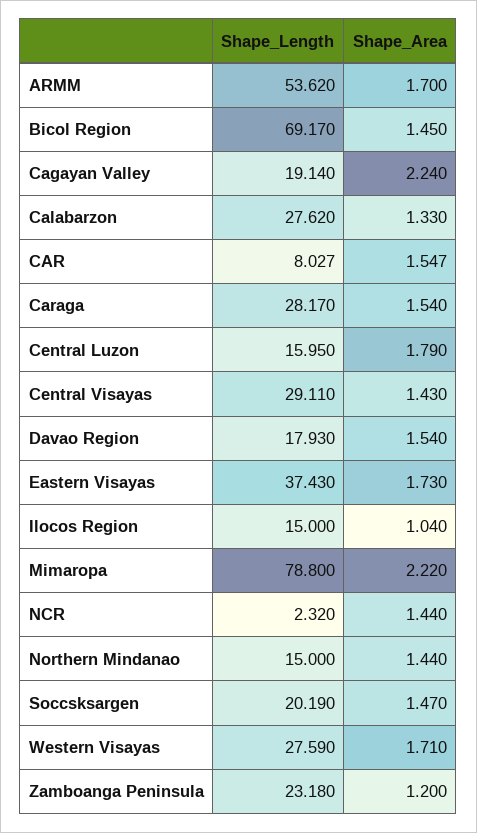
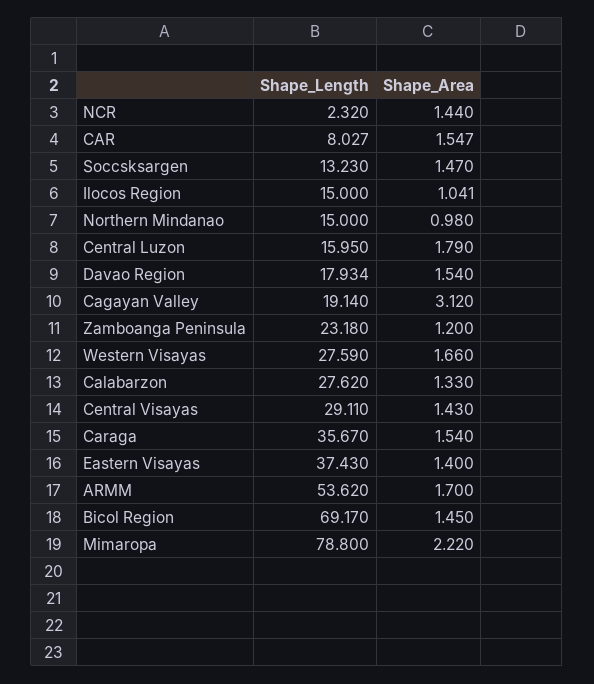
Shape_Area, Cagayan Valley: 2.24 -> 3.12
Shape_Length, Caraga: 28.17 -> 35.67
Shape_Length, Davao Region: 17.93 -> 17.934
Shape_Area, Eastern Visayas: 1.73 -> 1.4
Shape_Area, Ilocos Region: 1.04 -> 1.041
Shape_Area, Northern Mindanao: 1.44 -> 0.98
Shape_Length, Soccsksargen: 20.19 -> 13.23
Shape_Area, Western Visayas: 1.71 -> 1.66

